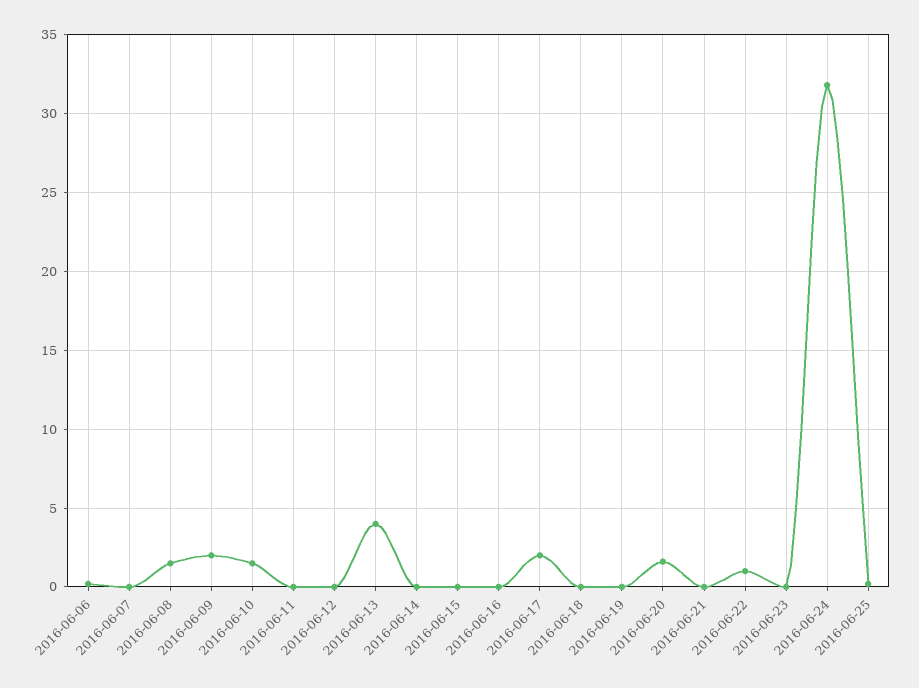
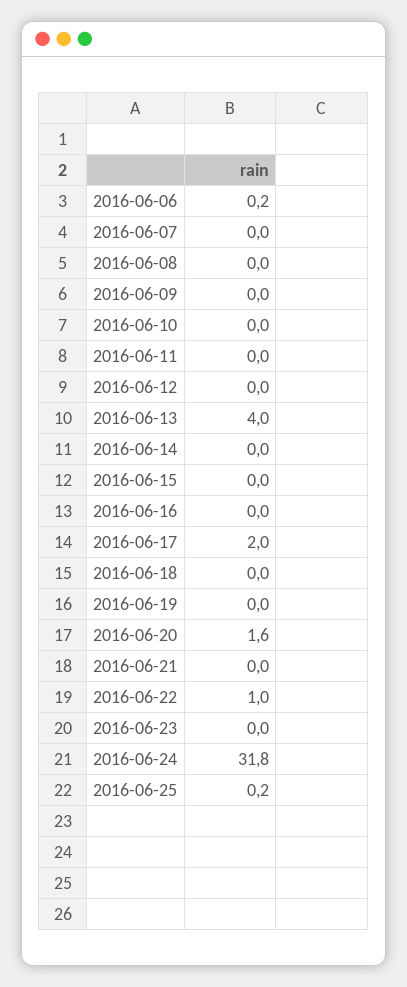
2016-06-08: 1.5 -> 0
2016-06-09: 2 -> 0
2016-06-10: 1.5 -> 0

